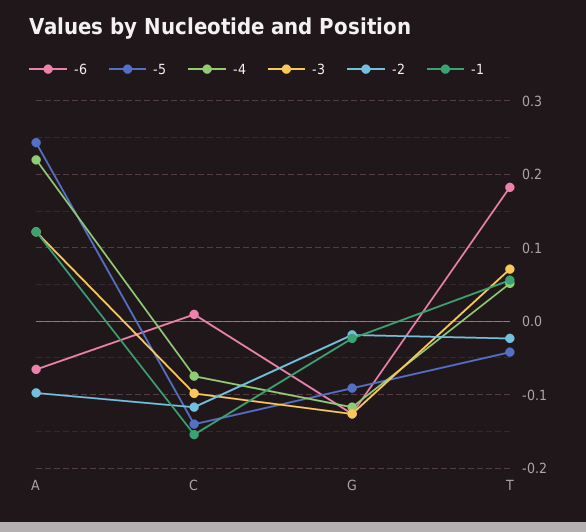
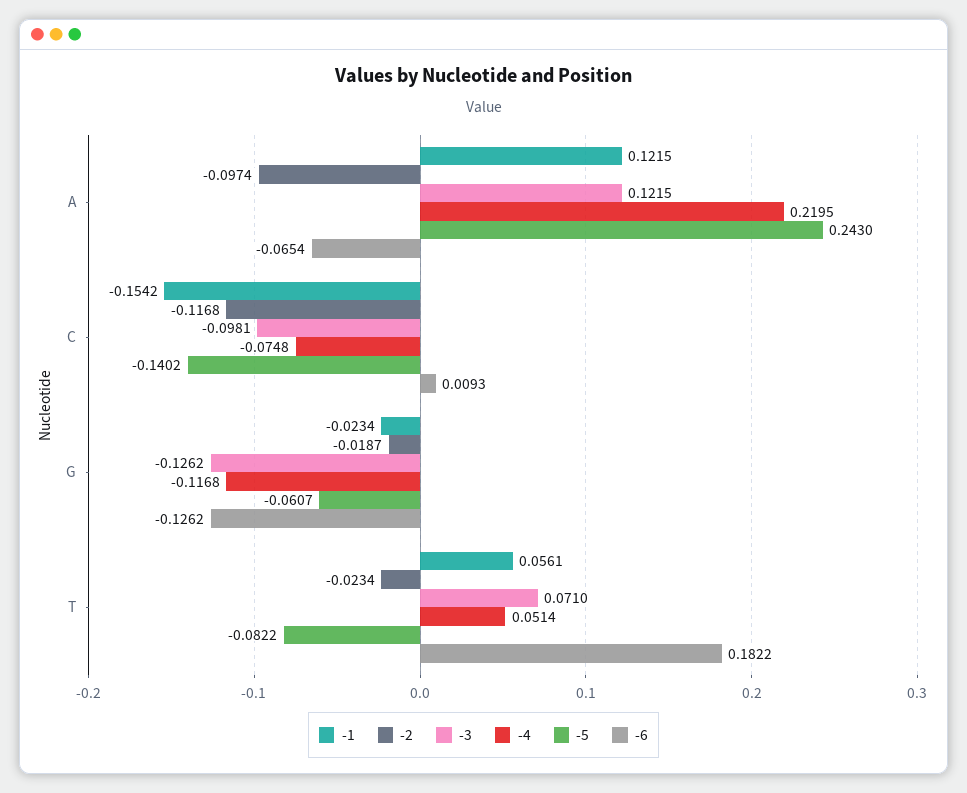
-5, G: -0.09 -> -0.0607
-5, T: -0.04 -> -0.0822

